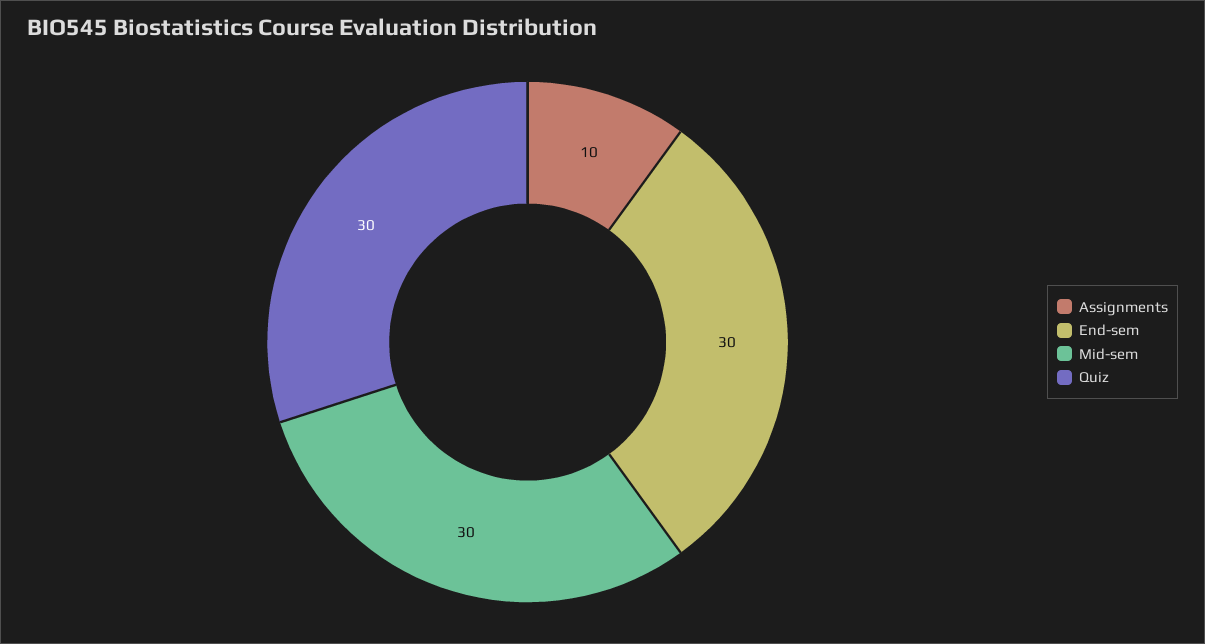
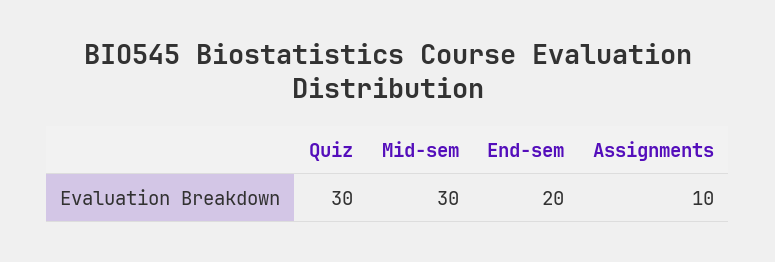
End-sem: 30 -> 20

